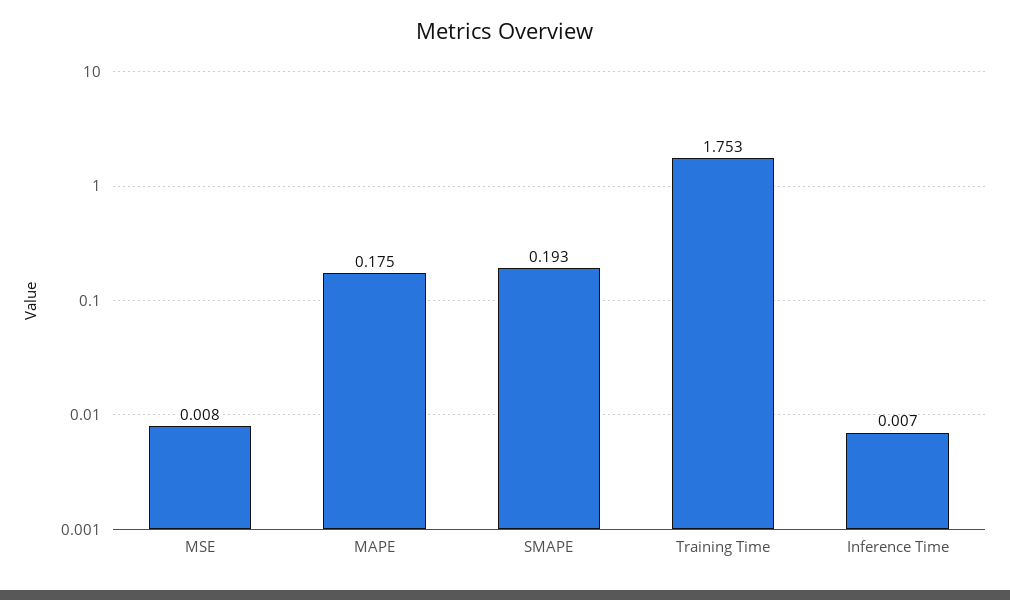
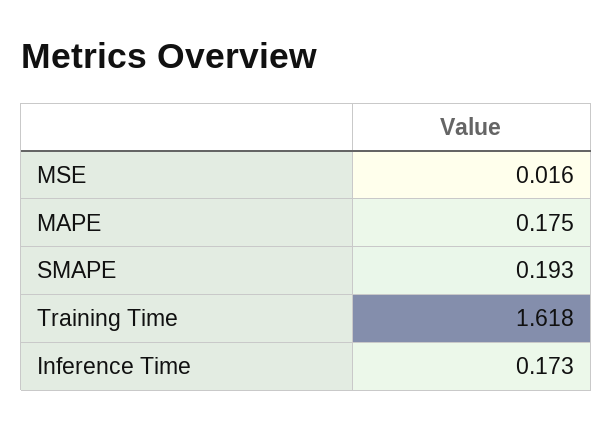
MSE: 0.008 -> 0.016
Training Time: 1.753 -> 1.618
Inference Time: 0.007 -> 0.173

